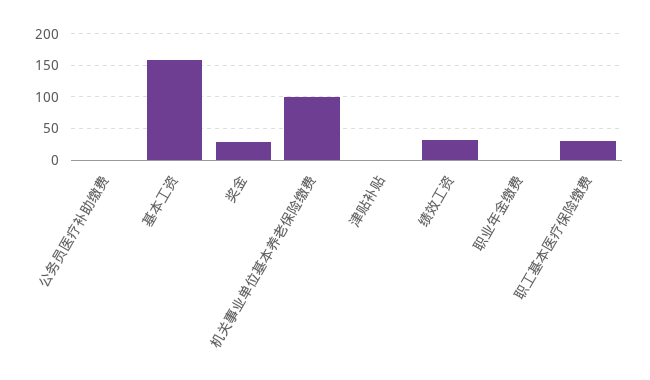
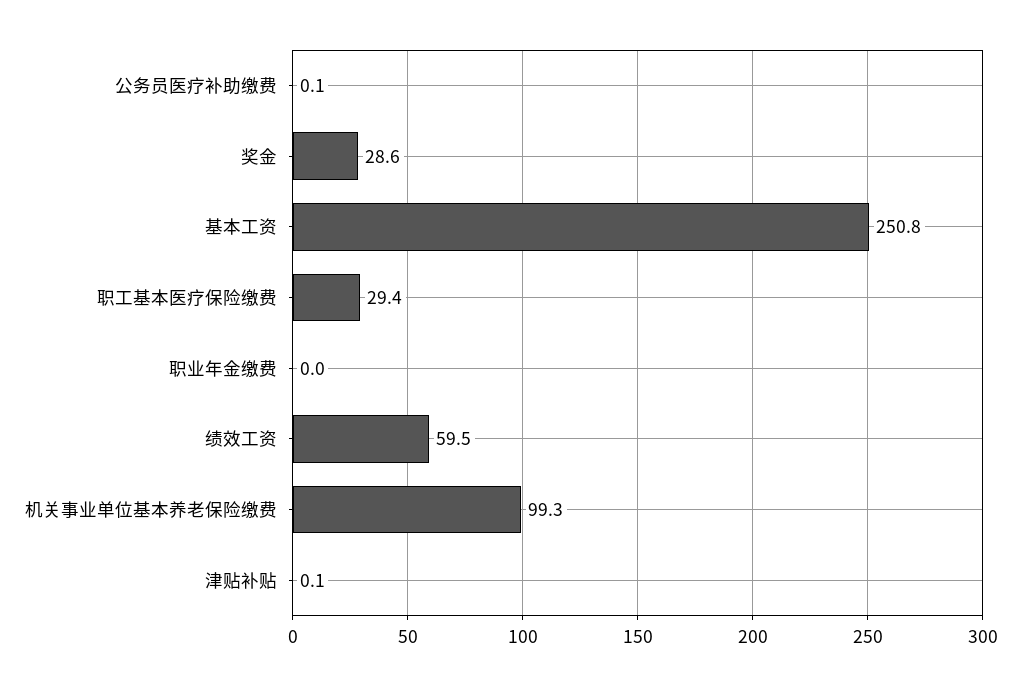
基本工资: 160 -> 250.8
绩效工资: 30 -> 59.5

